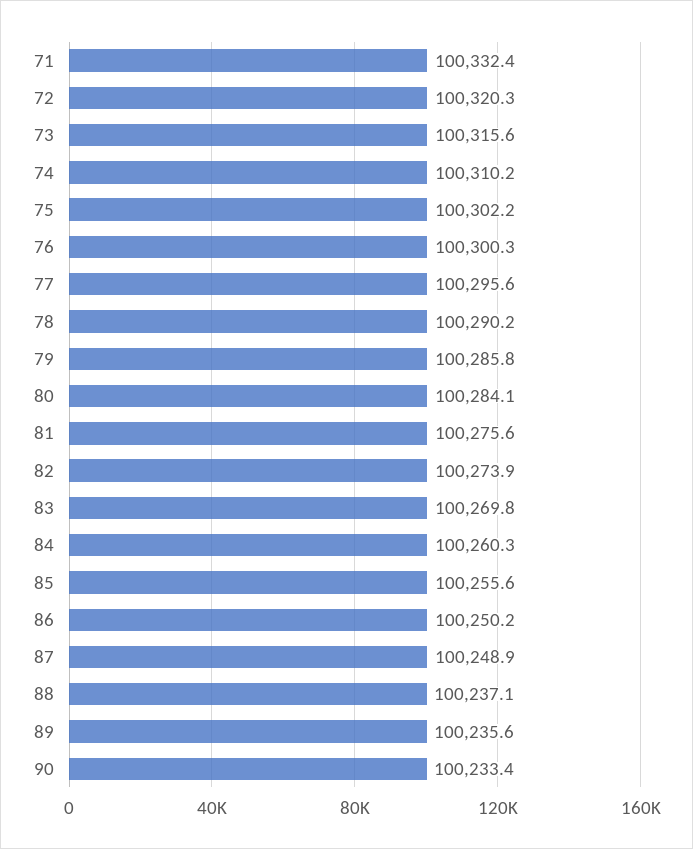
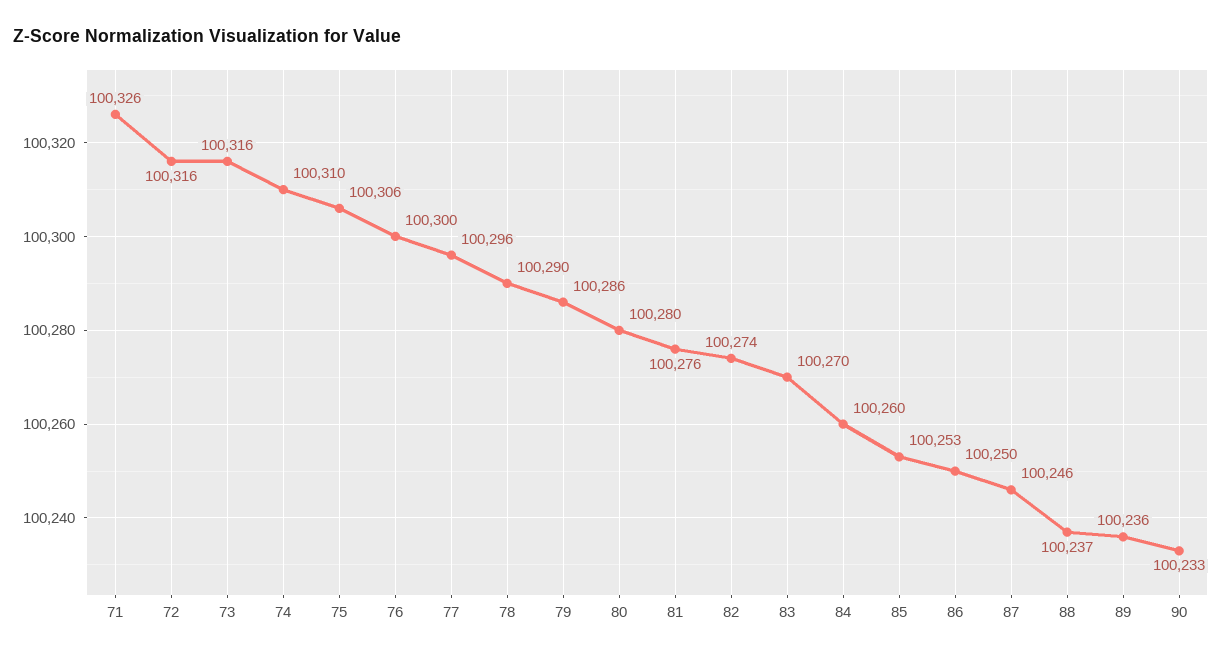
71: 100332.4 -> 100326
72: 100320.3 -> 100316
75: 100302.2 -> 100306
80: 100284.1 -> 100280
85: 100255.6 -> 100253
87: 100248.9 -> 100246

